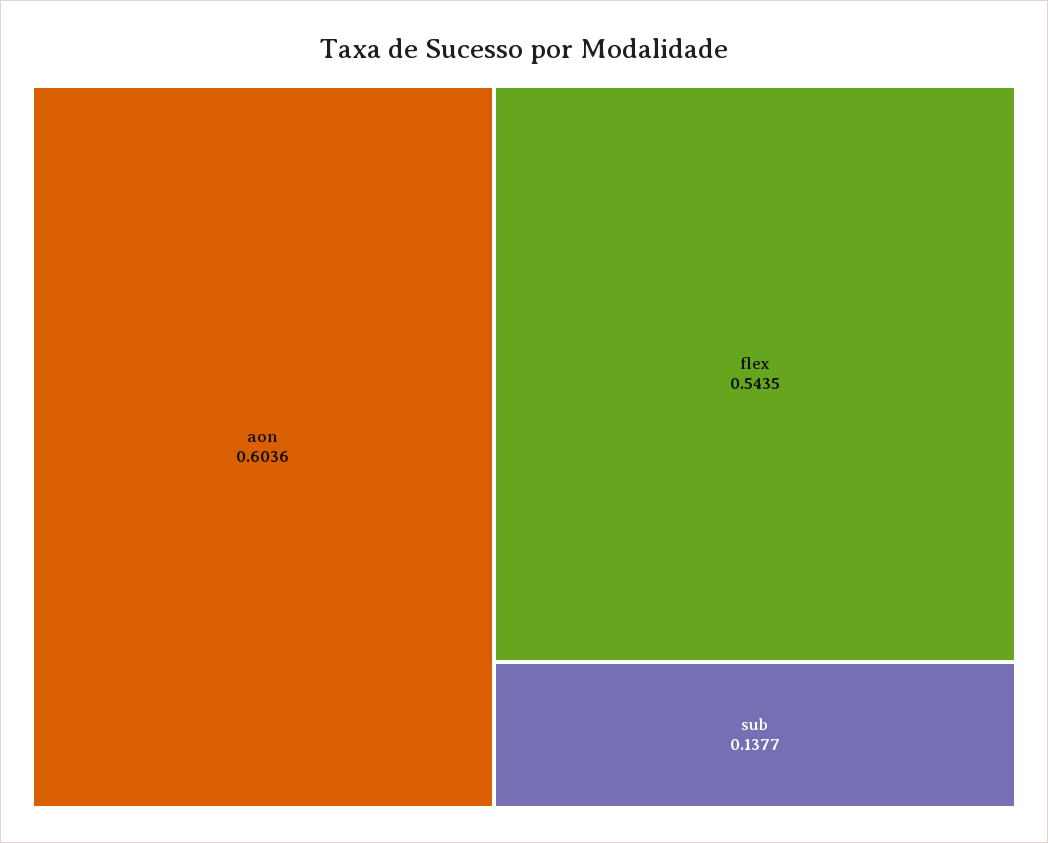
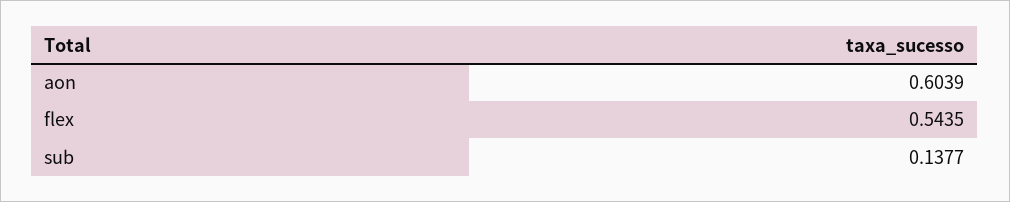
aon: 0.6036 -> 0.6039

